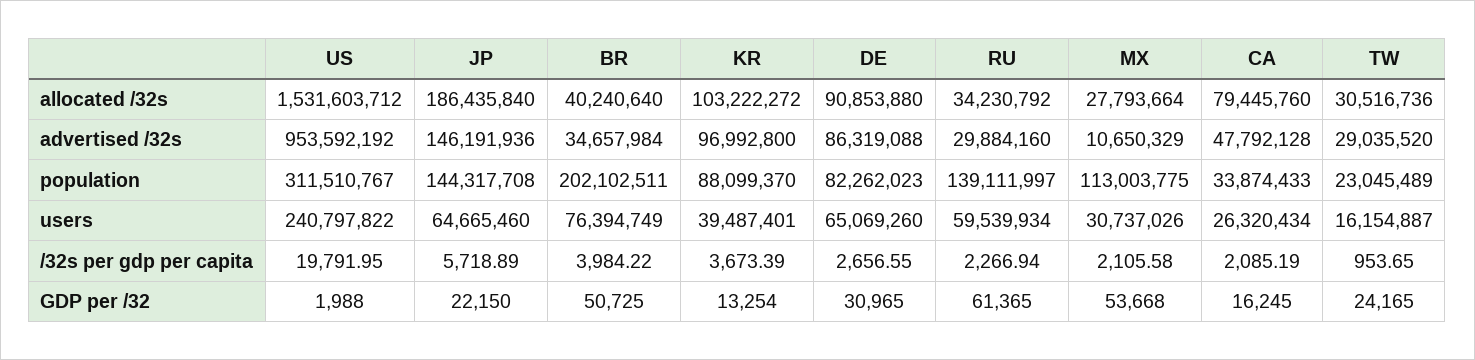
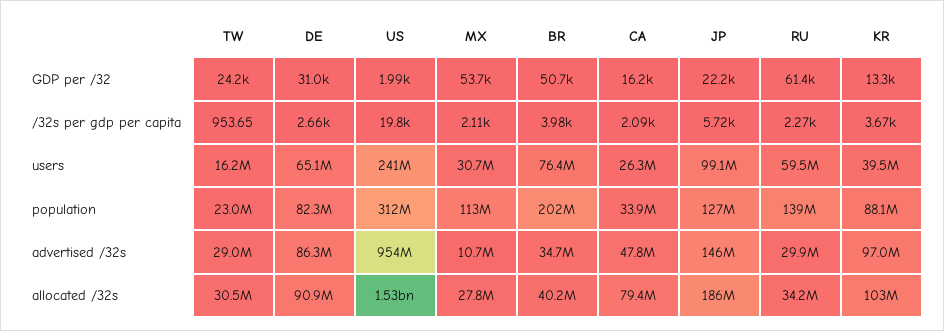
JP, population: 144317708 -> 127000000
JP, users: 64665460 -> 99100000

